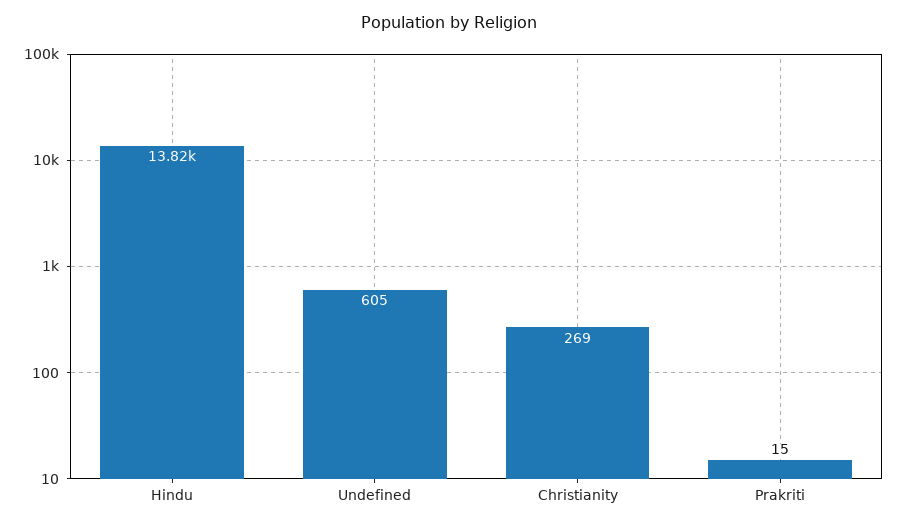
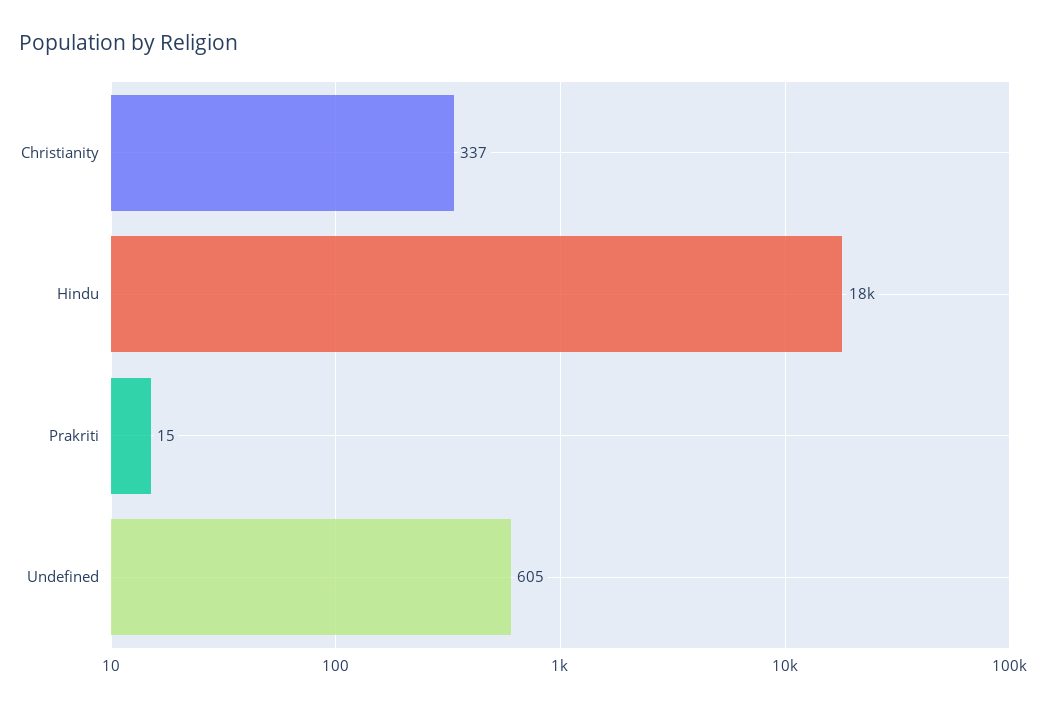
Hindu: 13820 -> 18000
Christianity: 269 -> 337

